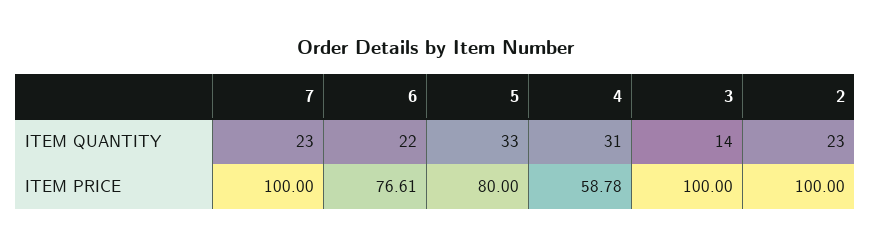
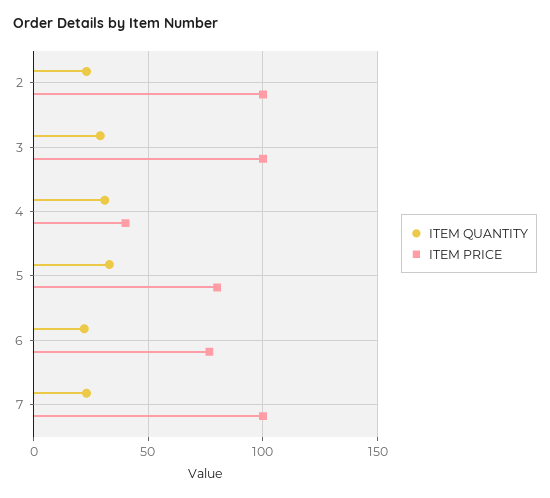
ITEM QUANTITY, 3: 14 -> 30
ITEM PRICE, 4: 58.78 -> 40

